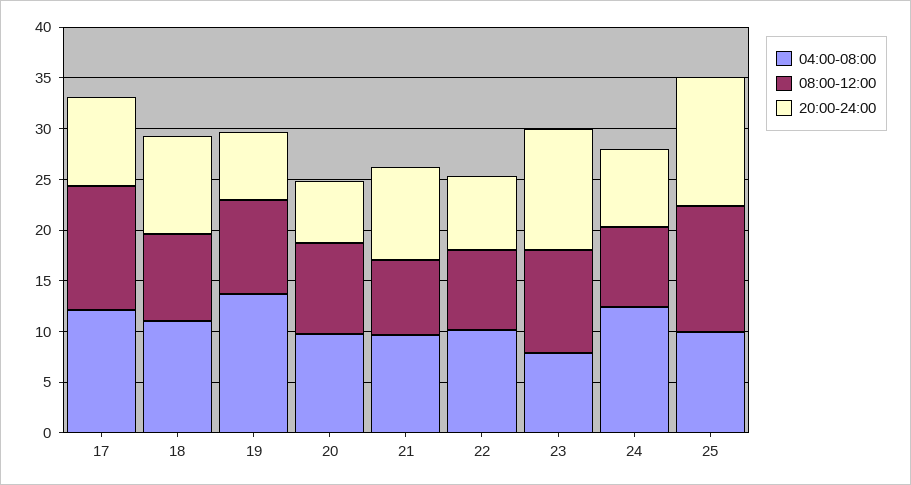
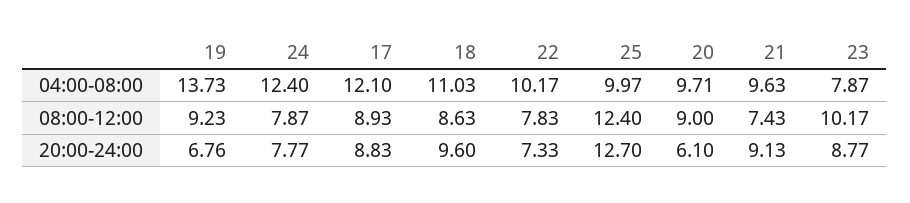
08:00-12:00, 17: 12 -> 8.93
20:00-24:00, 23: 12 -> 8.77

